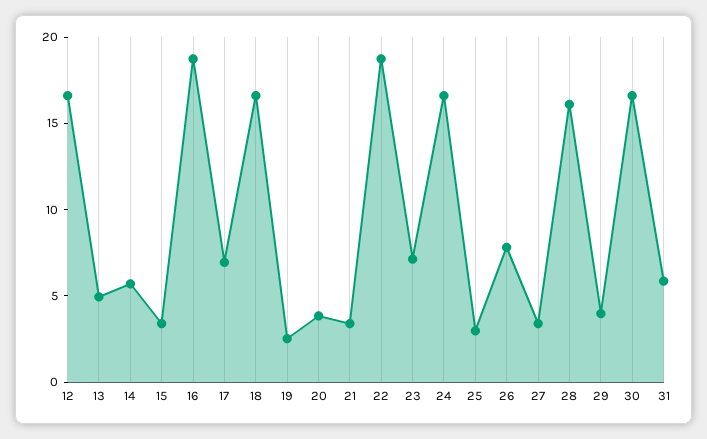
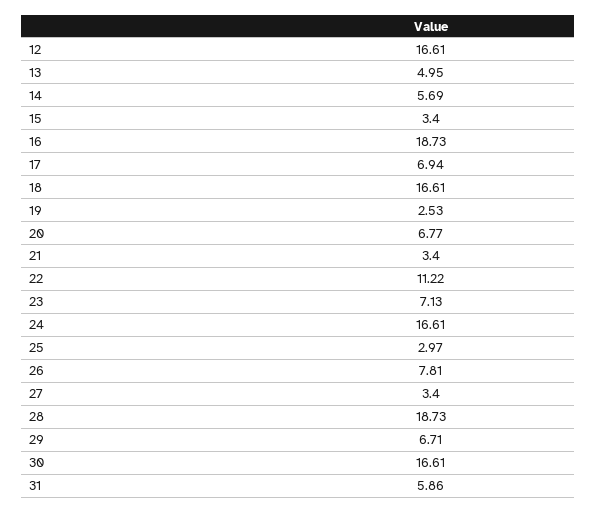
20: 4 -> 6.77
22: 19 -> 11.22
28: 16 -> 18.73
29: 4 -> 6.71

